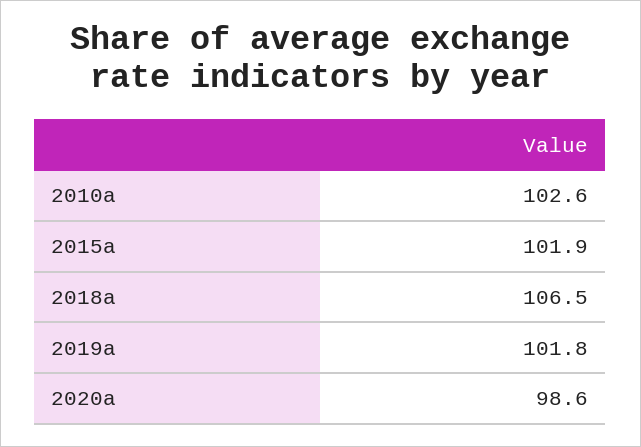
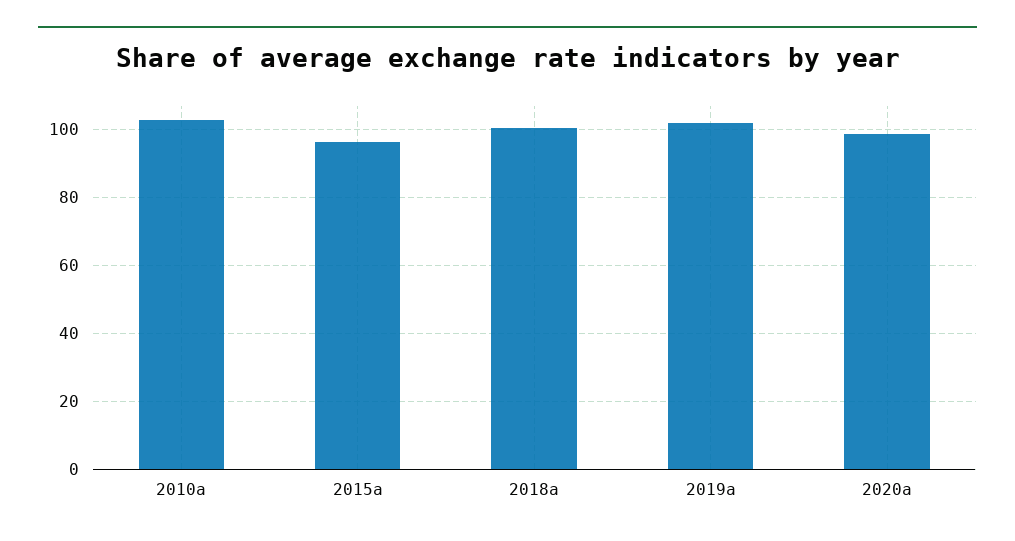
2015a: 101.9 -> 96
2018a: 106.5 -> 100

